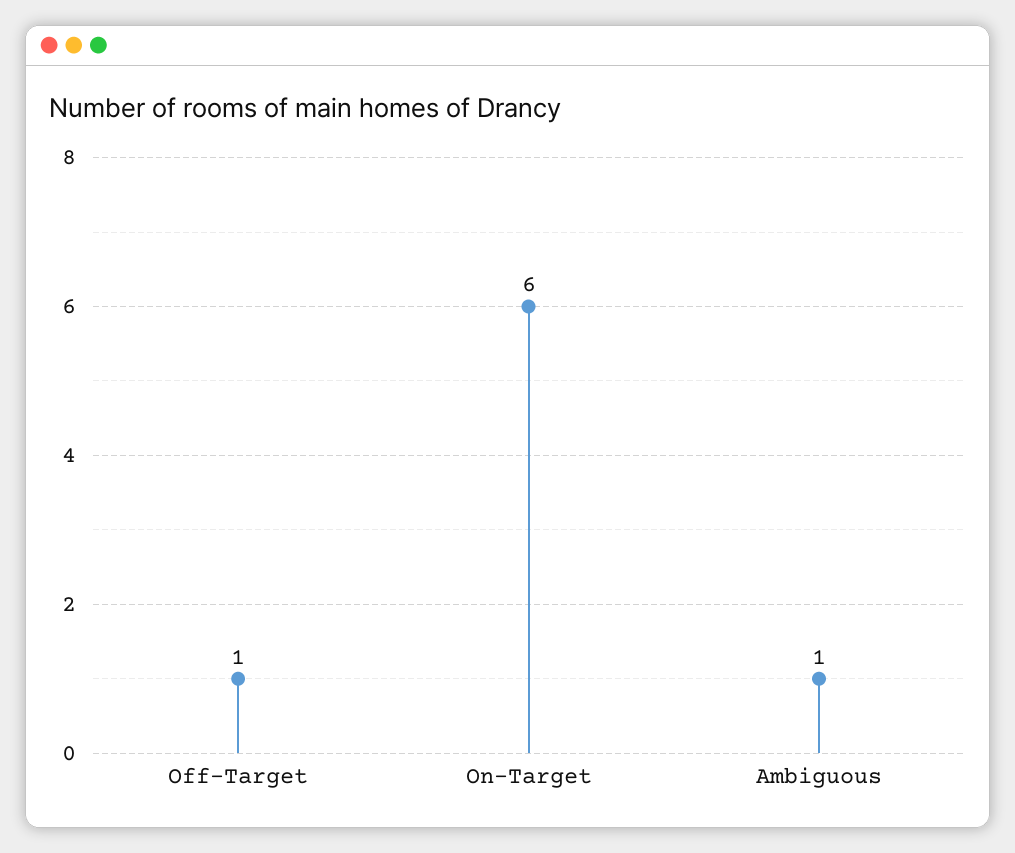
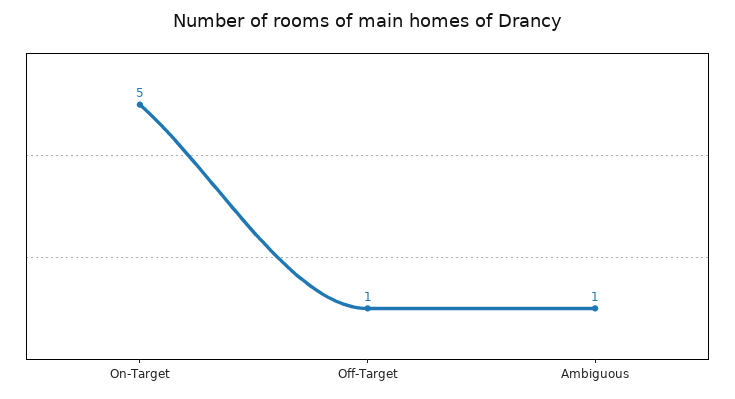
On-Target: 6 -> 5

